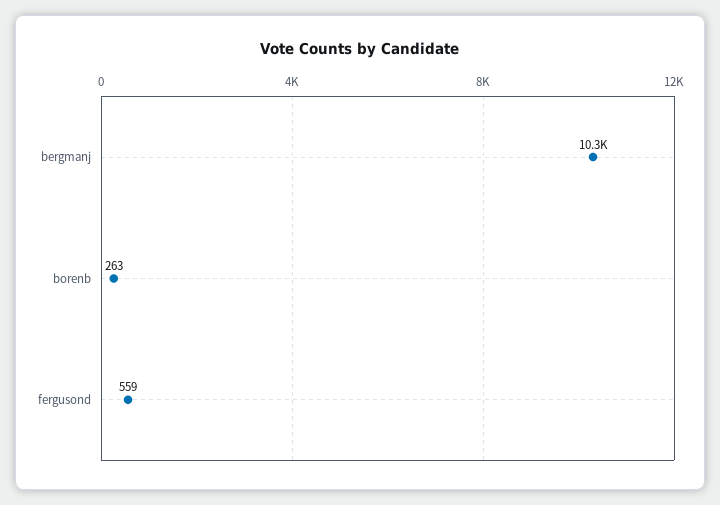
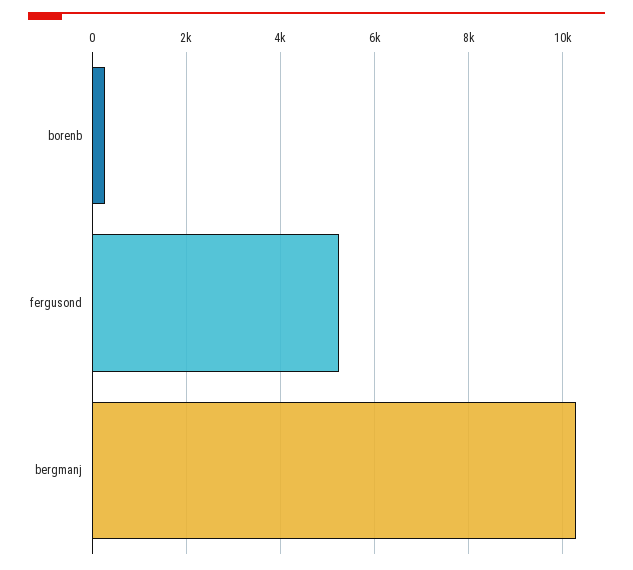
fergusond: 559 -> 5200

